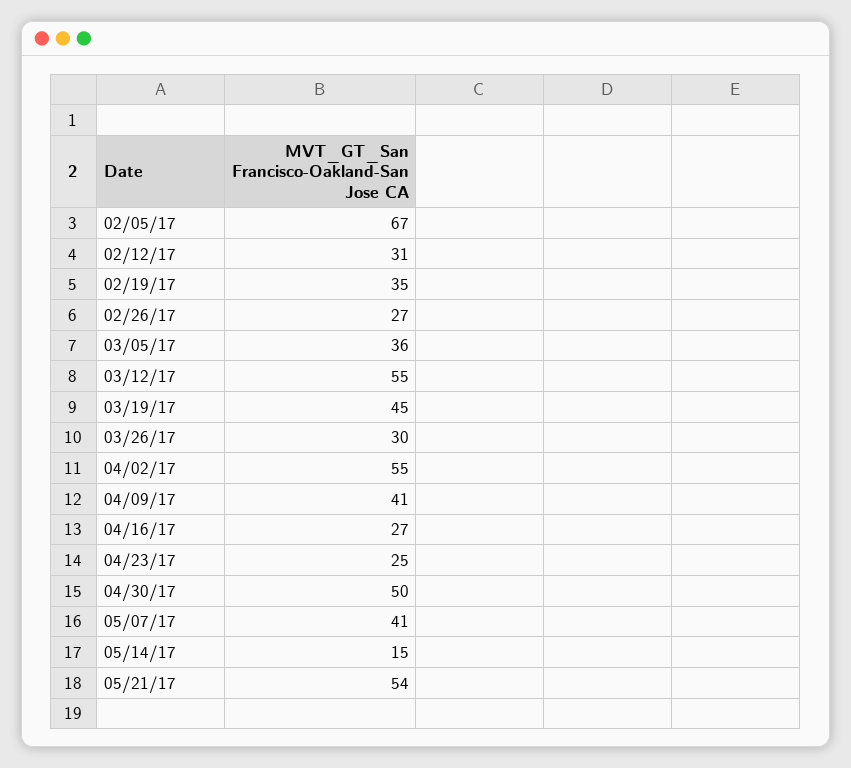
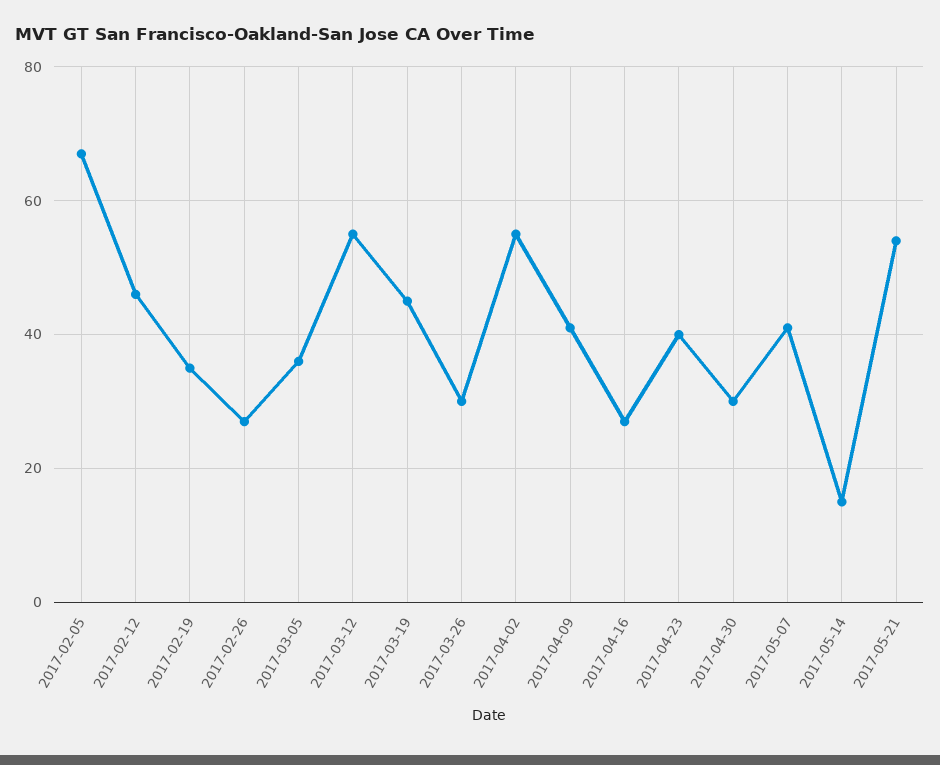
02/12/17: 31 -> 45
04/23/17: 25 -> 40
04/30/17: 50 -> 30

